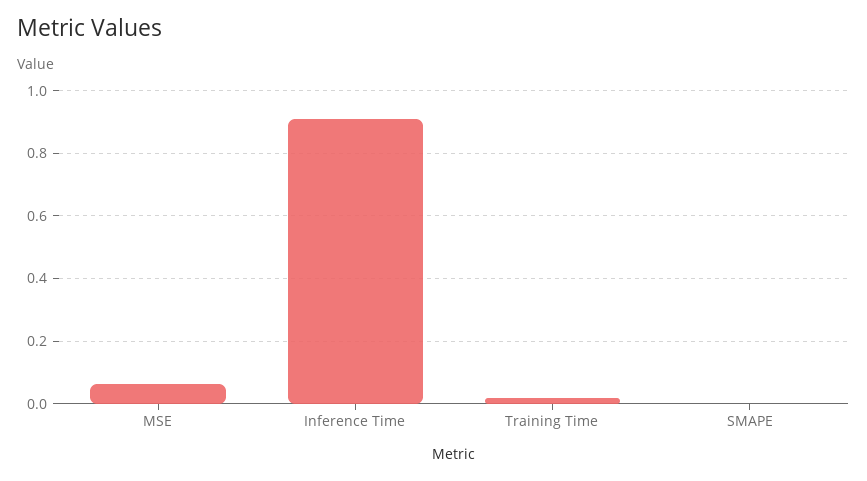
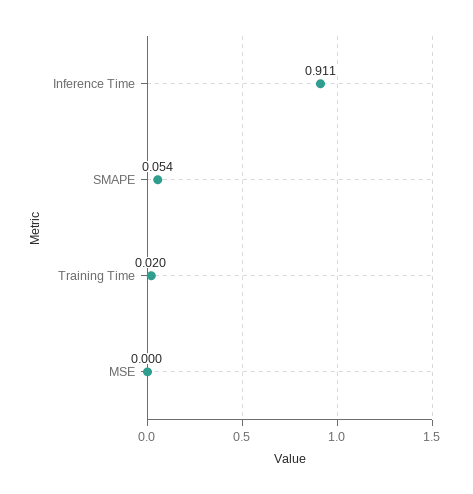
MSE: 0.06 -> 0
SMAPE: 0 -> 0.054

